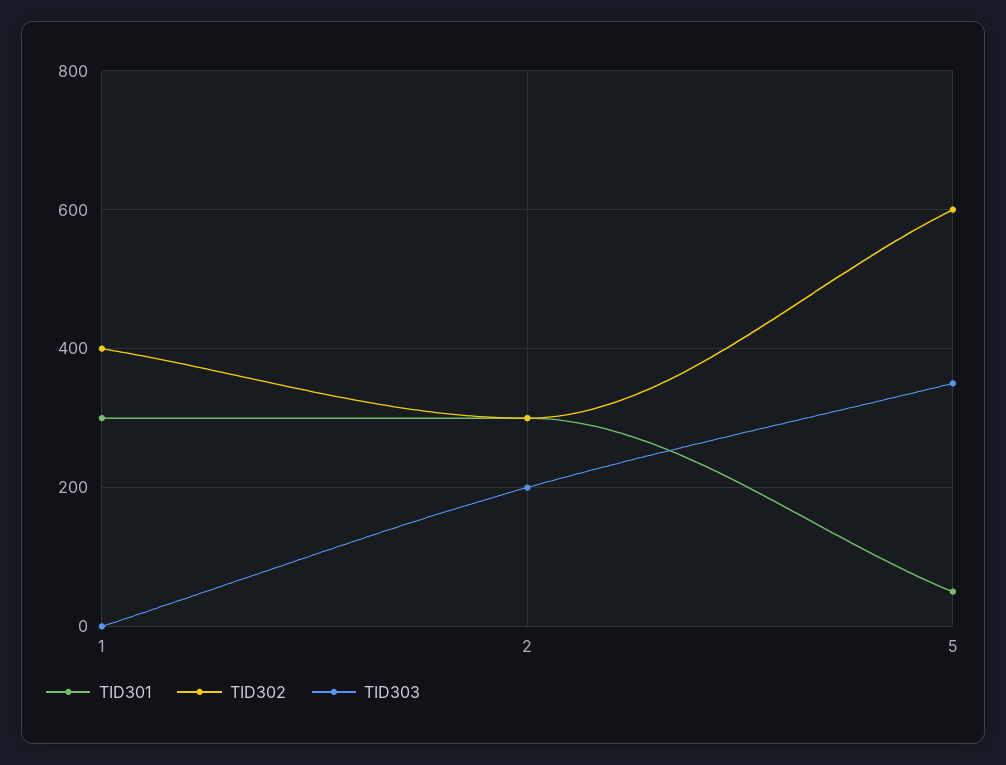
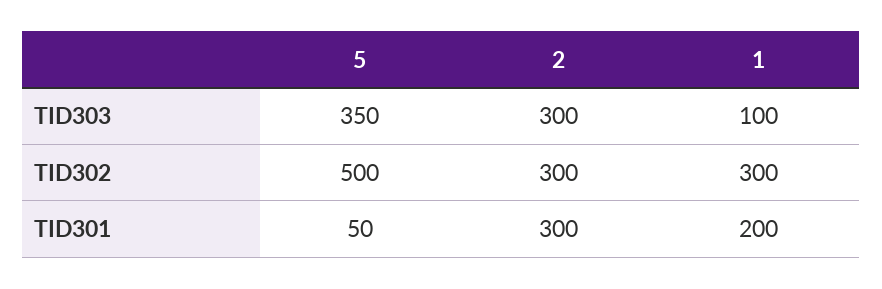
TID301, 1: 300 -> 200
TID302, 1: 400 -> 300
TID303, 1: 0 -> 100
TID303, 2: 200 -> 300
TID302, 5: 600 -> 500

